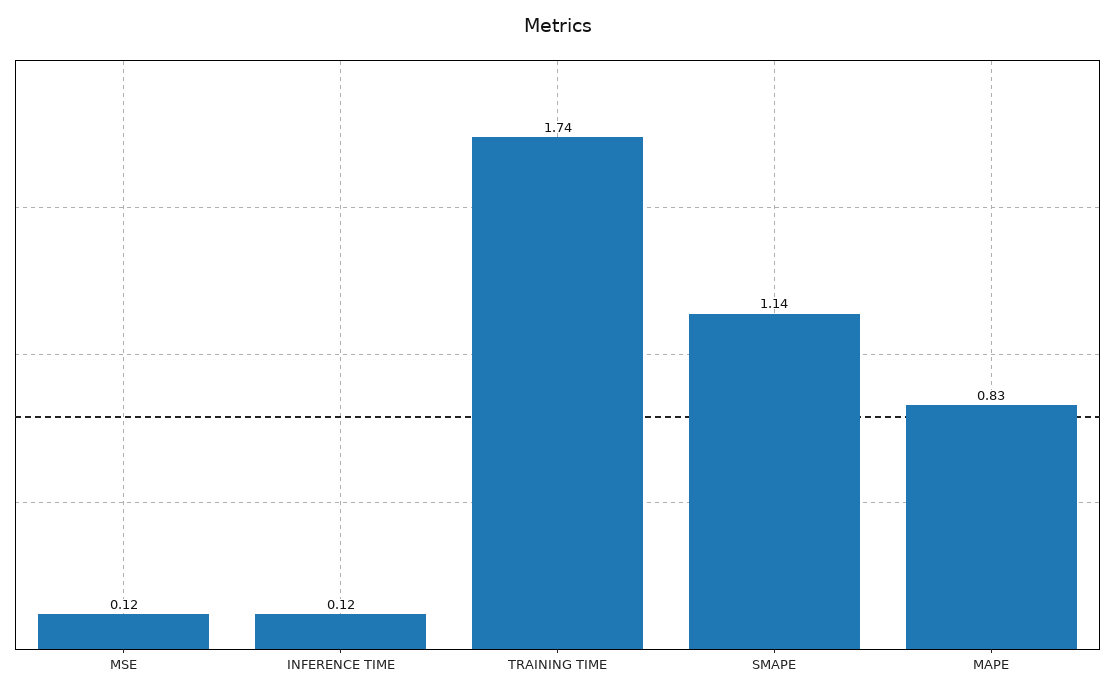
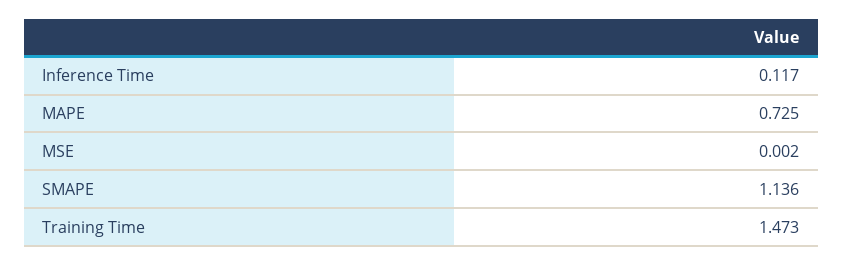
MSE: 0.12 -> 0.002
TRAINING TIME: 1.74 -> 1.473
MAPE: 0.83 -> 0.725

